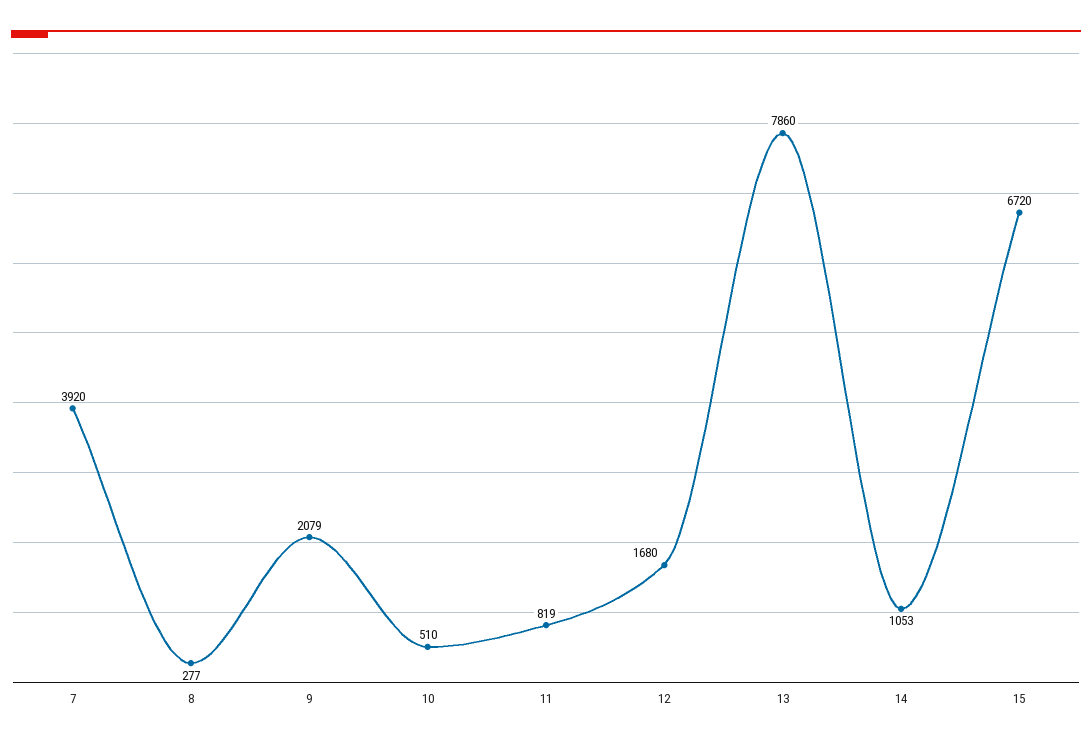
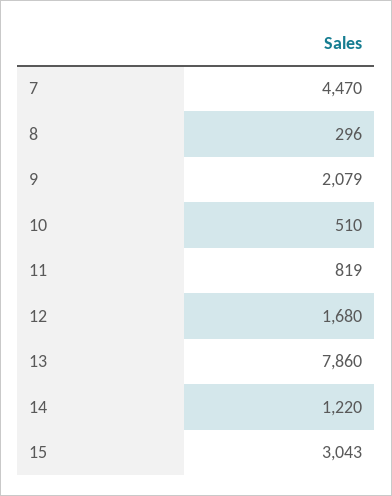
7: 3920 -> 4470
8: 277 -> 296
14: 1053 -> 1220
15: 6720 -> 3043

